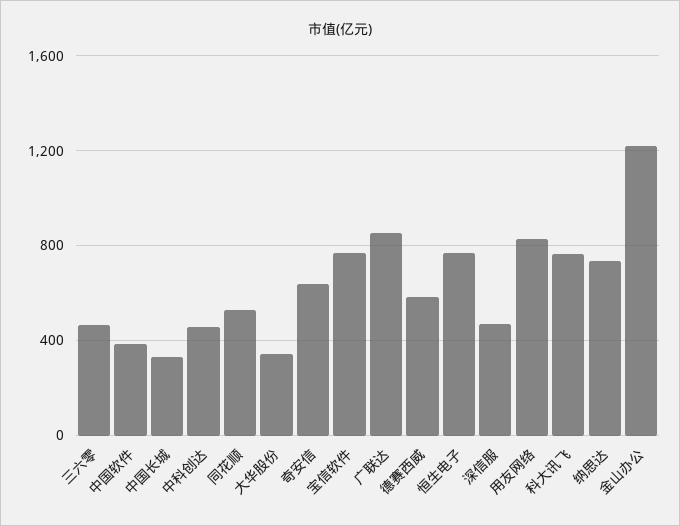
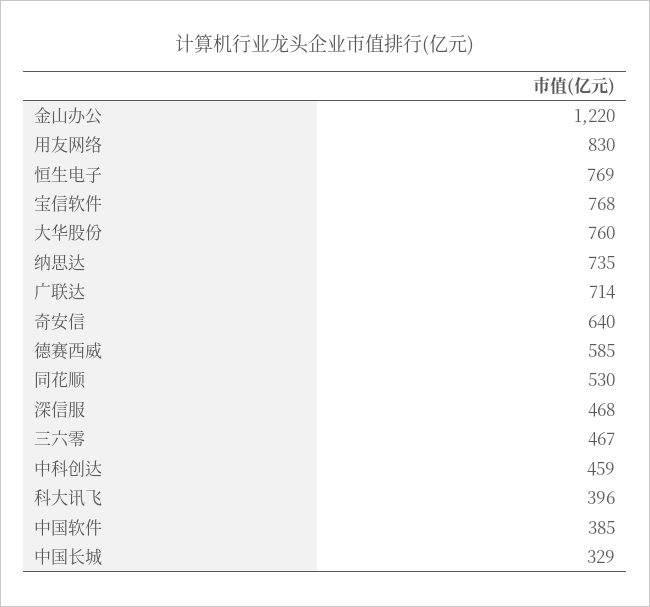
大华股份: 350 -> 760
广联达: 850 -> 714
科大讯飞: 750 -> 396

